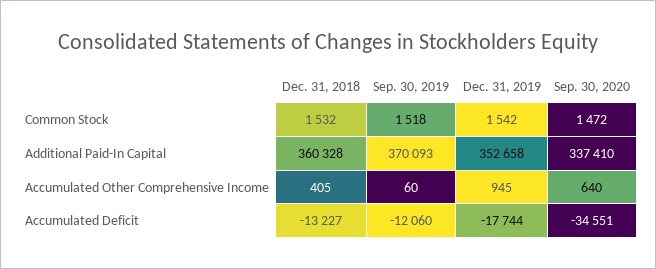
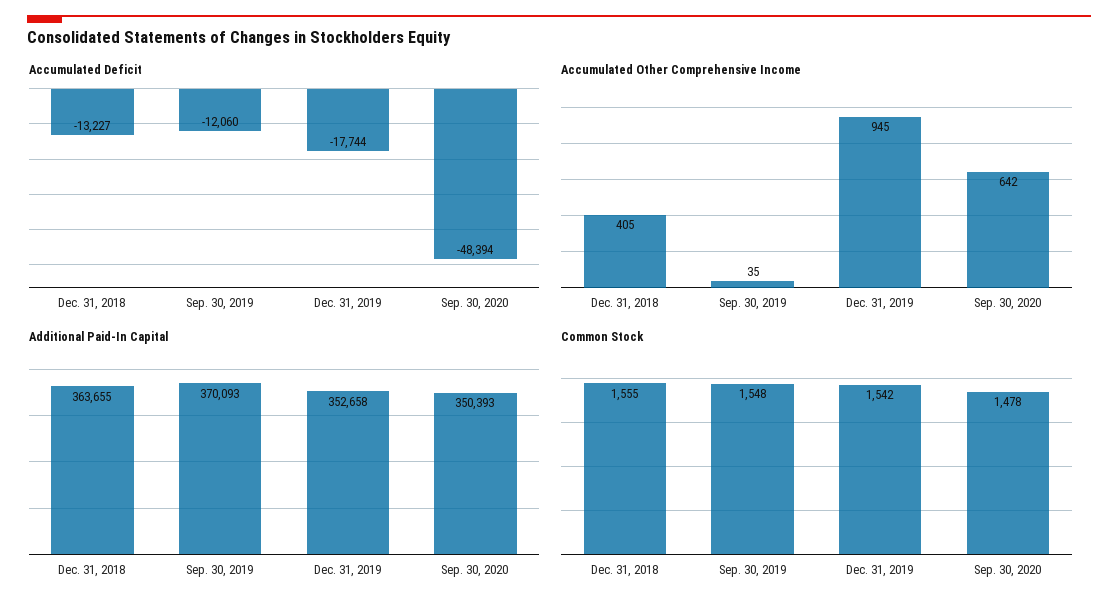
Common Stock, Dec. 31, 2018: 1532 -> 1555
Common Stock, Sep. 30, 2019: 1518 -> 1548
Common Stock, Sep. 30, 2020: 1472 -> 1478
Additional Paid-In Capital, Dec. 31, 2018: 360328 -> 363655
Additional Paid-In Capital, Sep. 30, 2020: 337410 -> 350393
Accumulated Other Comprehensive Income, Sep. 30, 2019: 60 -> 35
Accumulated Other Comprehensive Income, Sep. 30, 2020: 640 -> 642
Accumulated Deficit, Sep. 30, 2020: -34551 -> -48394

